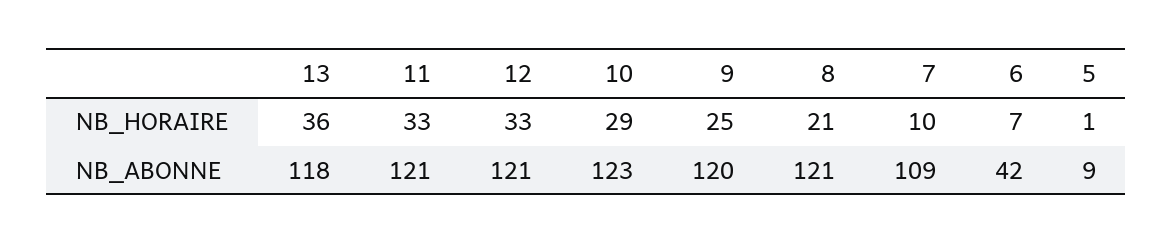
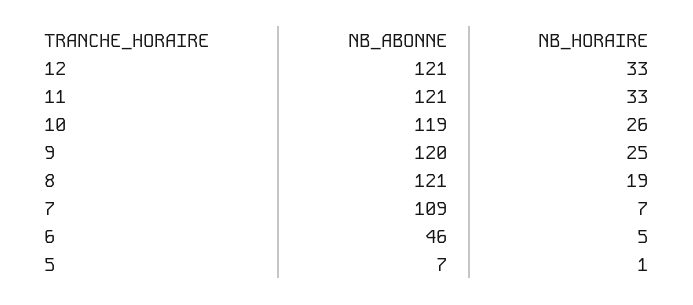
13, NB_HORAIRE: 36 -> none
10, NB_HORAIRE: 29 -> 26
8, NB_HORAIRE: 21 -> 19
7, NB_HORAIRE: 10 -> 7
6, NB_HORAIRE: 7 -> 5
13, NB_ABONNE: 118 -> none
10, NB_ABONNE: 123 -> 119
6, NB_ABONNE: 42 -> 46
5, NB_ABONNE: 9 -> 7

